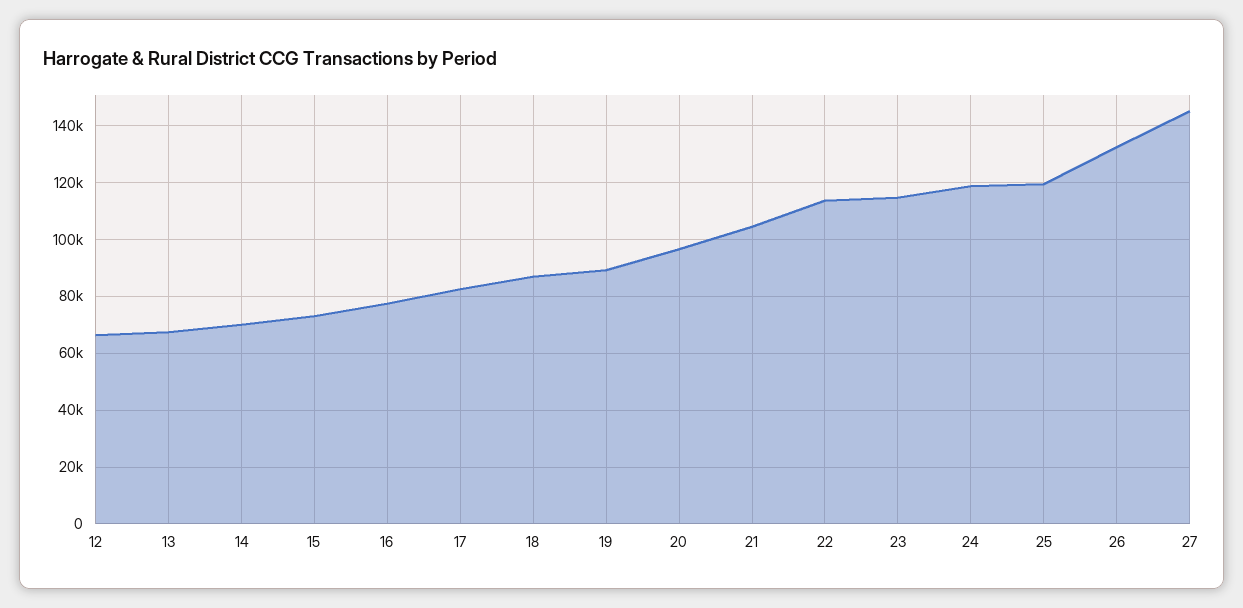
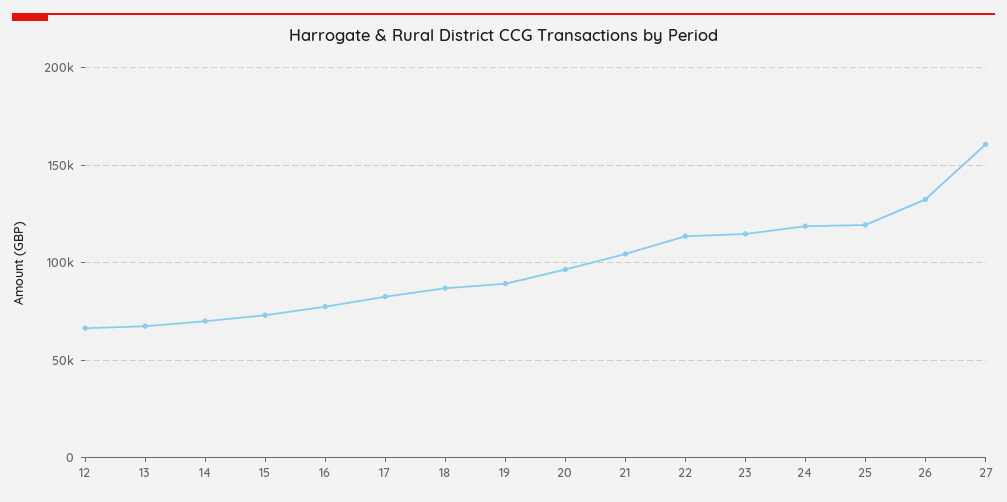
27: 145000 -> 160000

